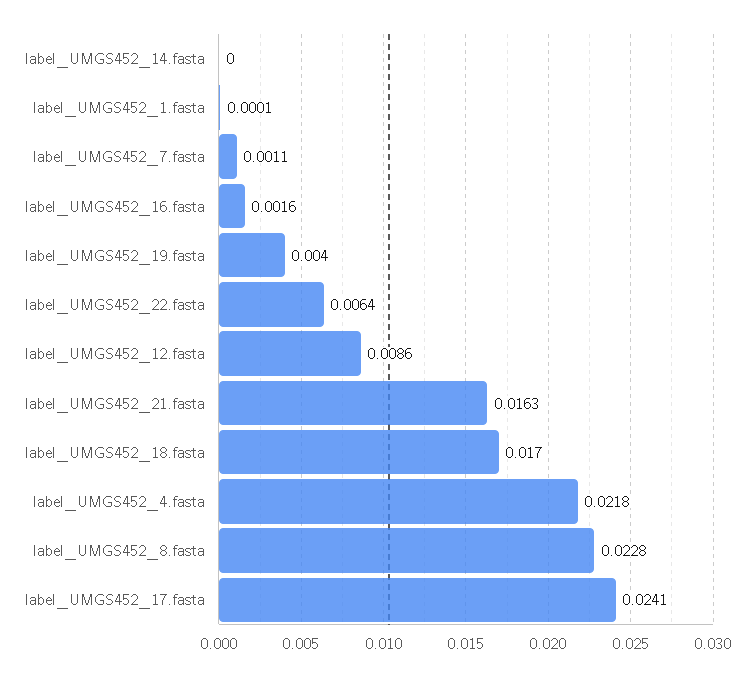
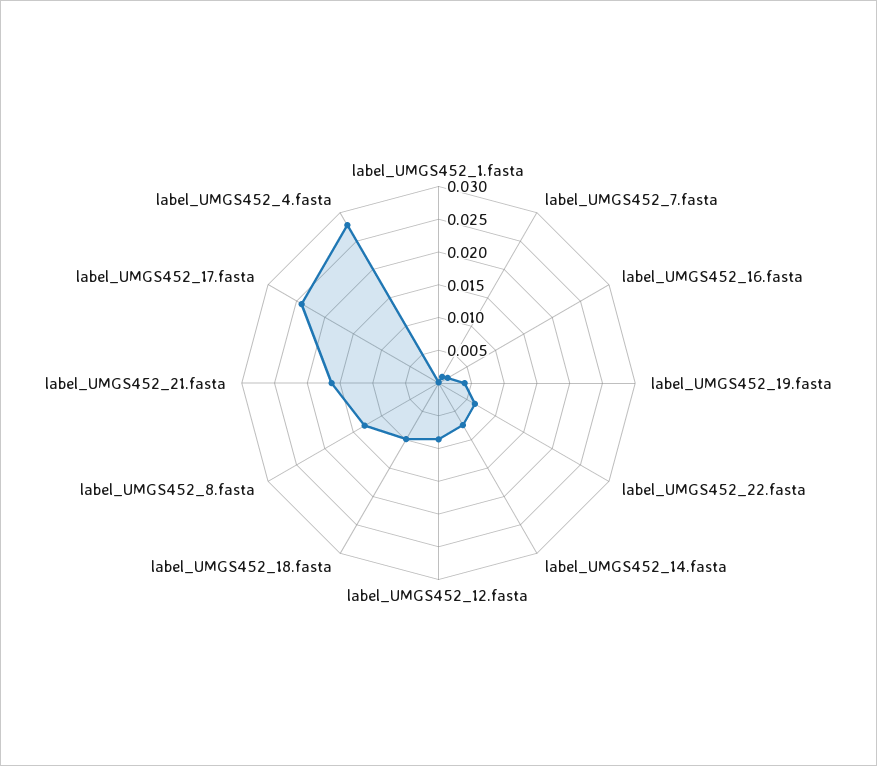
label_UMGS452_14.fasta: 0 -> 0.0075
label_UMGS452_18.fasta: 0.017 -> 0.01
label_UMGS452_4.fasta: 0.0218 -> 0.0275
label_UMGS452_8.fasta: 0.0228 -> 0.0125

